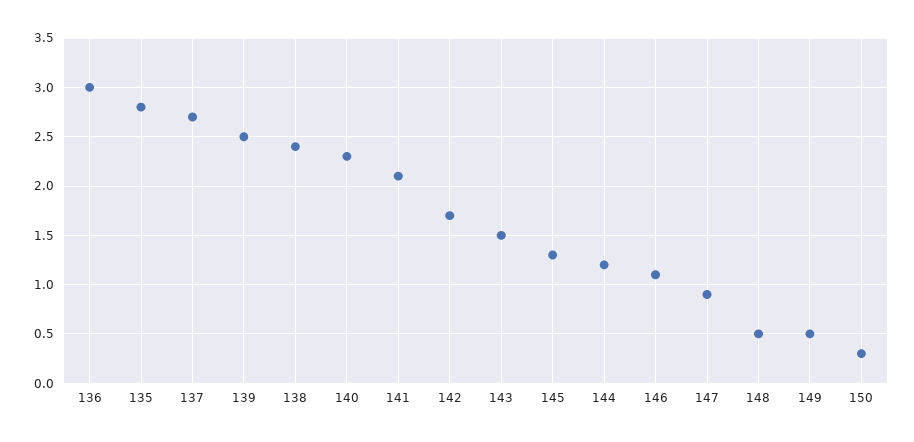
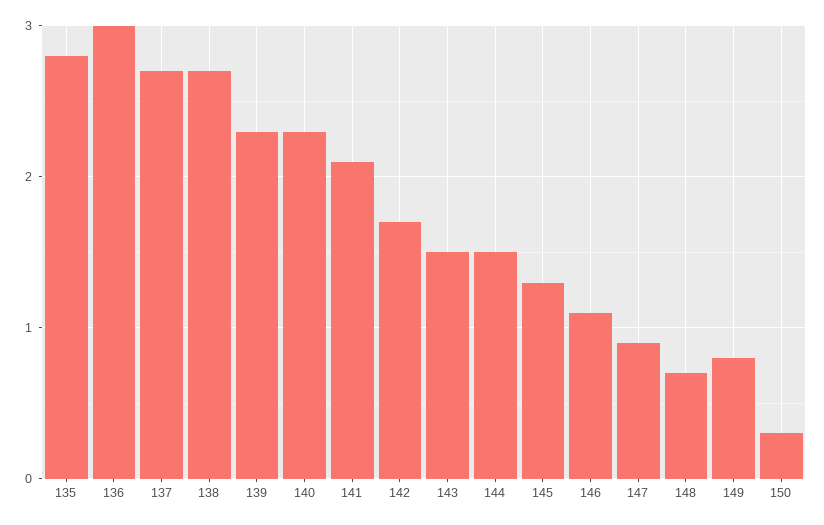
139: 2.5 -> 2.3
138: 2.4 -> 2.7
144: 1.2 -> 1.5
148: 0.5 -> 0.7
149: 0.5 -> 0.8

